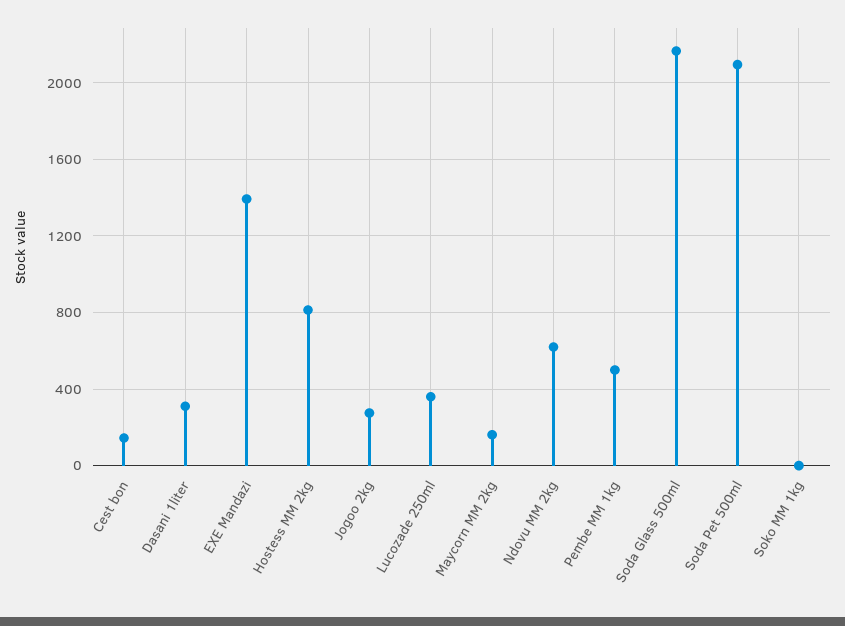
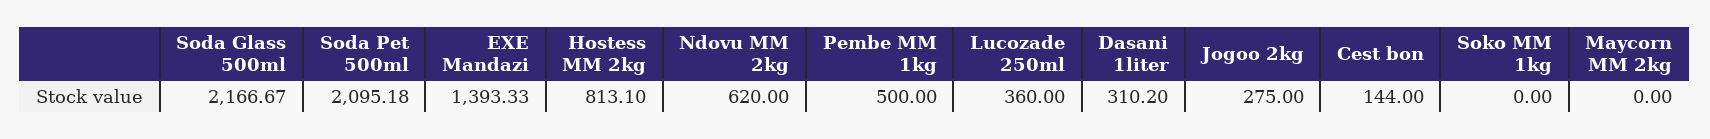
Maycorn MM 2kg: 150 -> 0

